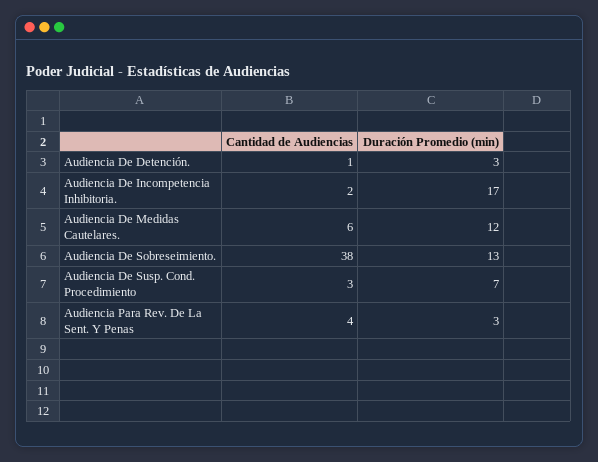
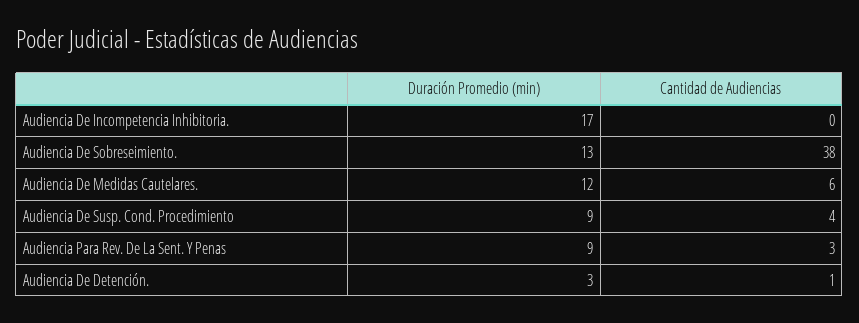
Cantidad de Audiencias, Audiencia De Incompetencia Inhibitoria.: 2 -> 0
Cantidad de Audiencias, Audiencia De Susp. Cond. Procedimiento: 3 -> 4
Duración Promedio (min), Audiencia De Susp. Cond. Procedimiento: 7 -> 9
Cantidad de Audiencias, Audiencia Para Rev. De La Sent. Y Penas: 4 -> 3
Duración Promedio (min), Audiencia Para Rev. De La Sent. Y Penas: 3 -> 9

